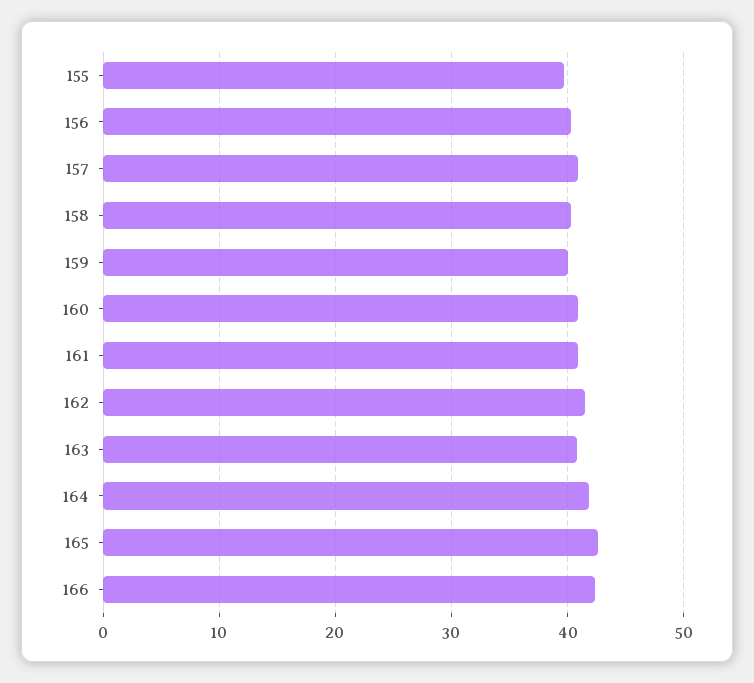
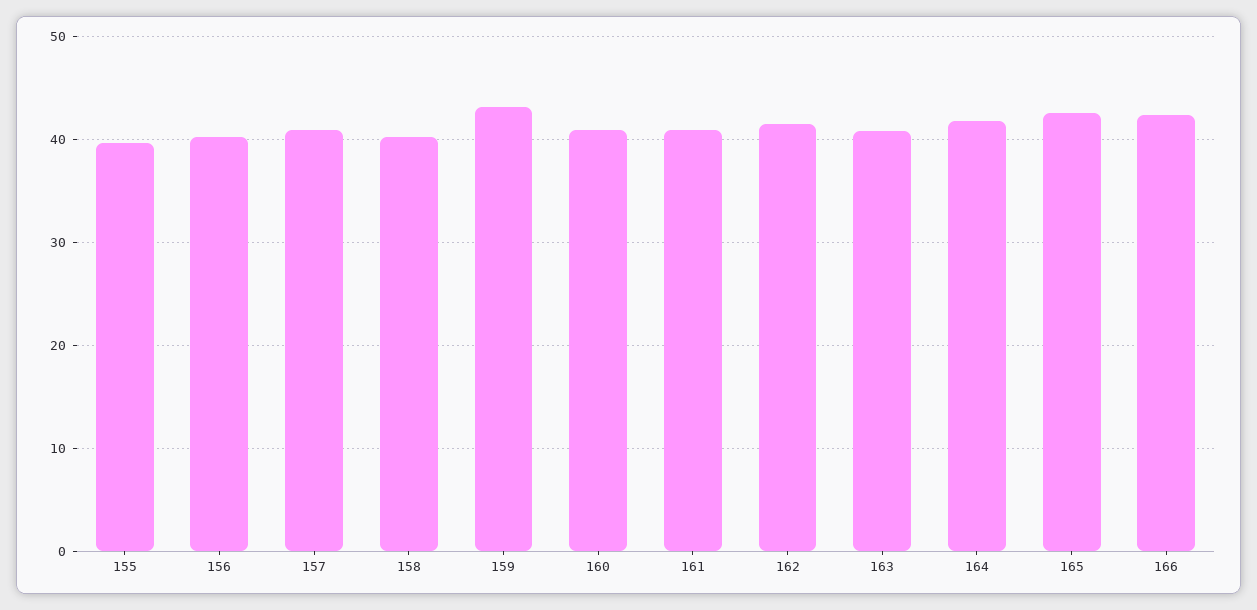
159: 40 -> 43

